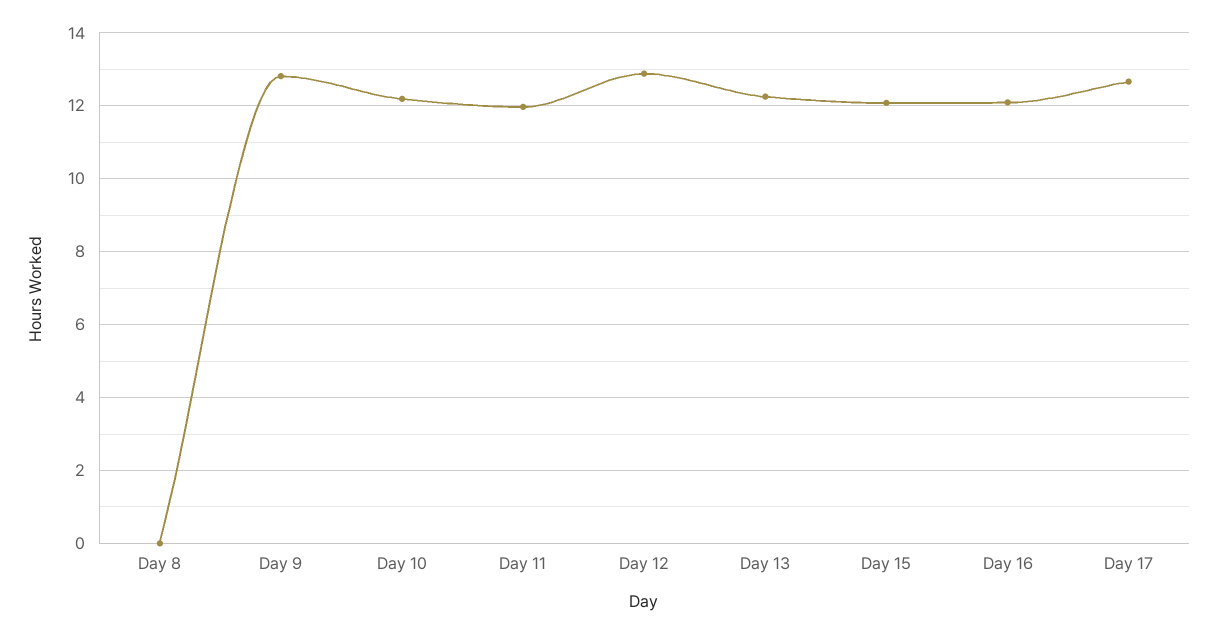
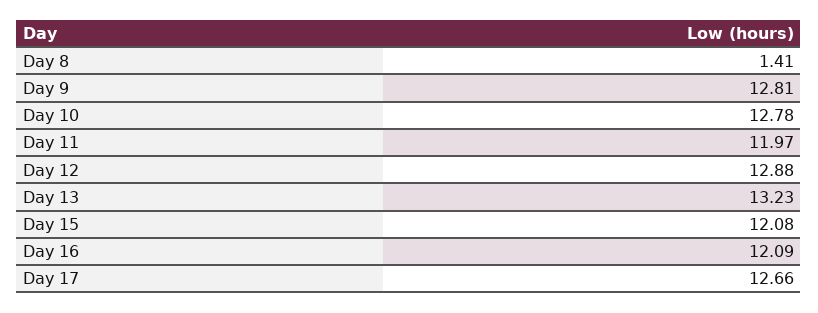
Day 8: 0 -> 1.41
Day 10: 12.2 -> 12.78
Day 13: 12.2 -> 13.23

